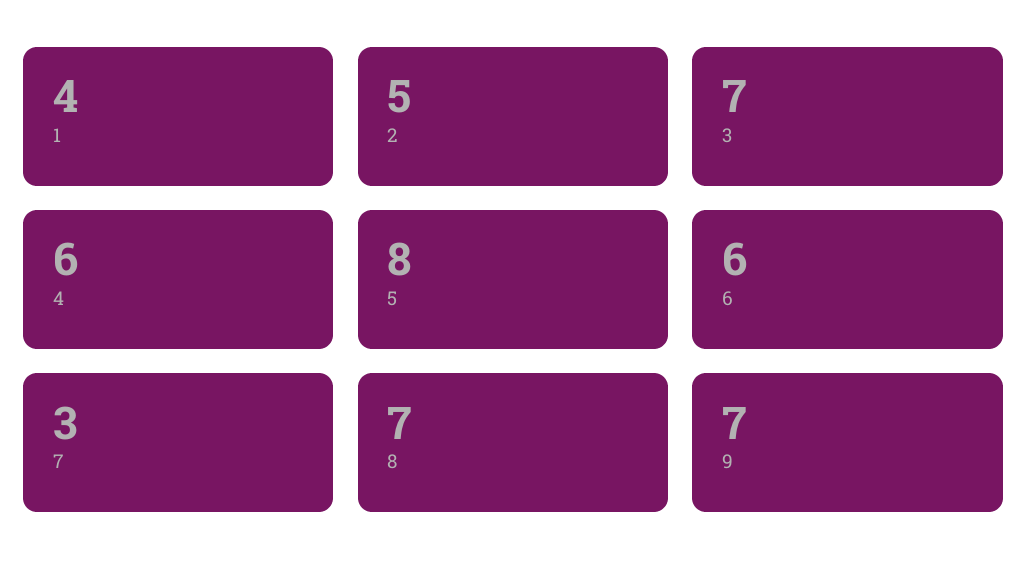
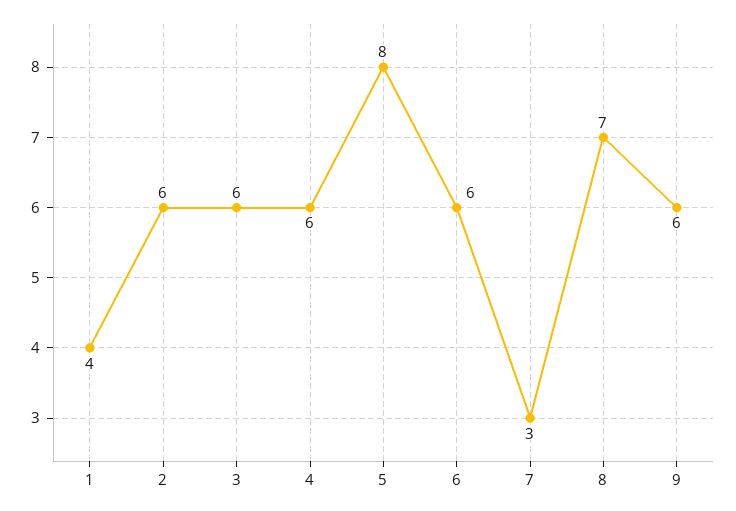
2: 5 -> 6
3: 7 -> 6
9: 7 -> 6

